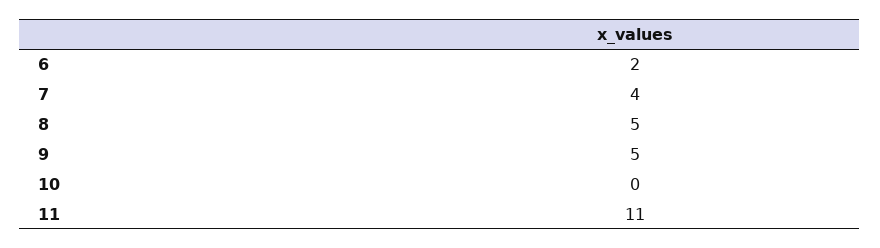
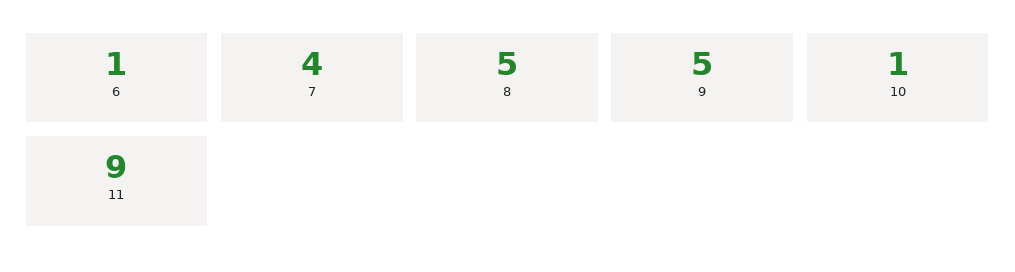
6: 2 -> 1
10: 0 -> 1
11: 11 -> 9

